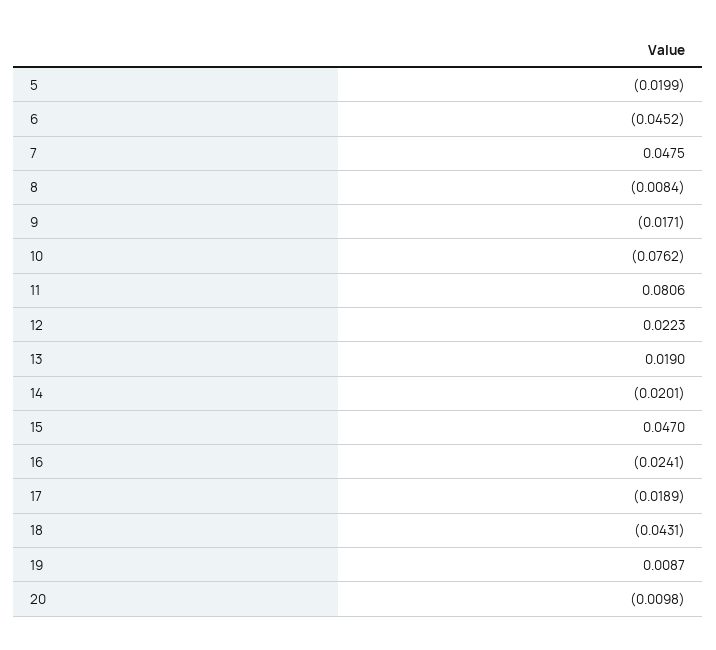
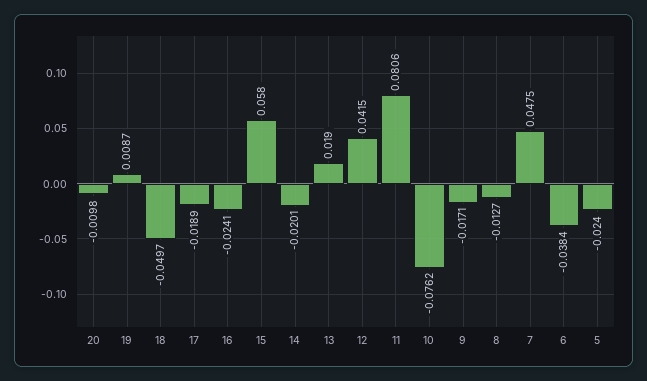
5: -0.0199 -> -0.024
6: -0.0452 -> -0.0384
8: -0.0084 -> -0.0127
12: 0.0223 -> 0.0415
15: 0.047 -> 0.058
18: -0.0431 -> -0.0497

